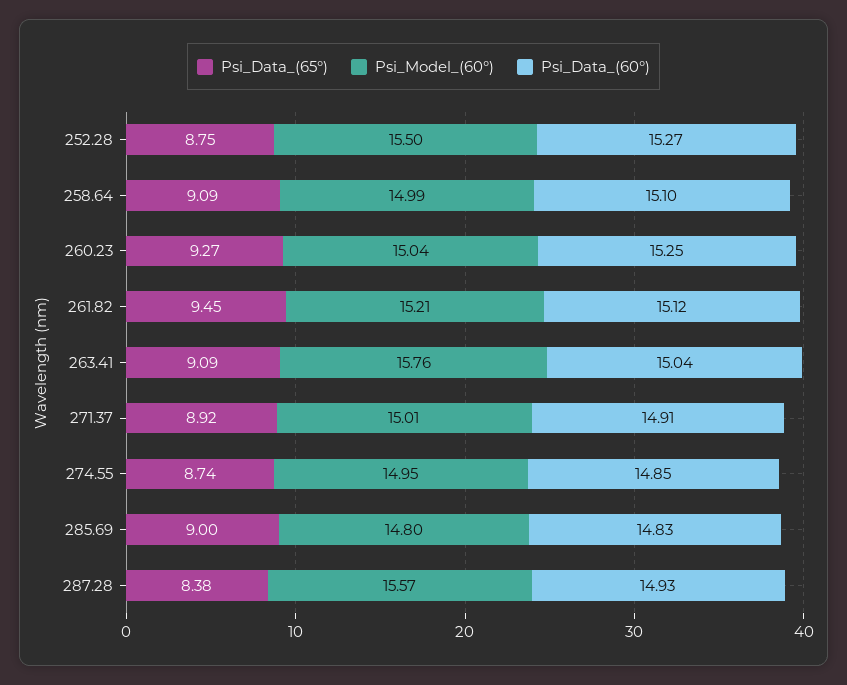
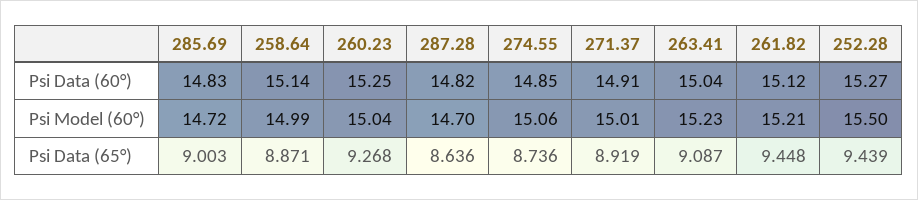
Psi_Data_(65°), 252.28: 8.75 -> 9.439
Psi_Data_(65°), 258.64: 9.09 -> 8.871
Psi_Data_(60°), 258.64: 15.1 -> 15.14
Psi_Model_(60°), 263.41: 15.76 -> 15.23
Psi_Model_(60°), 274.55: 14.95 -> 15.06
Psi_Model_(60°), 285.69: 14.8 -> 14.72
Psi_Data_(65°), 287.28: 8.38 -> 8.636
Psi_Model_(60°), 287.28: 15.57 -> 14.7
Psi_Data_(60°), 287.28: 14.93 -> 14.82

